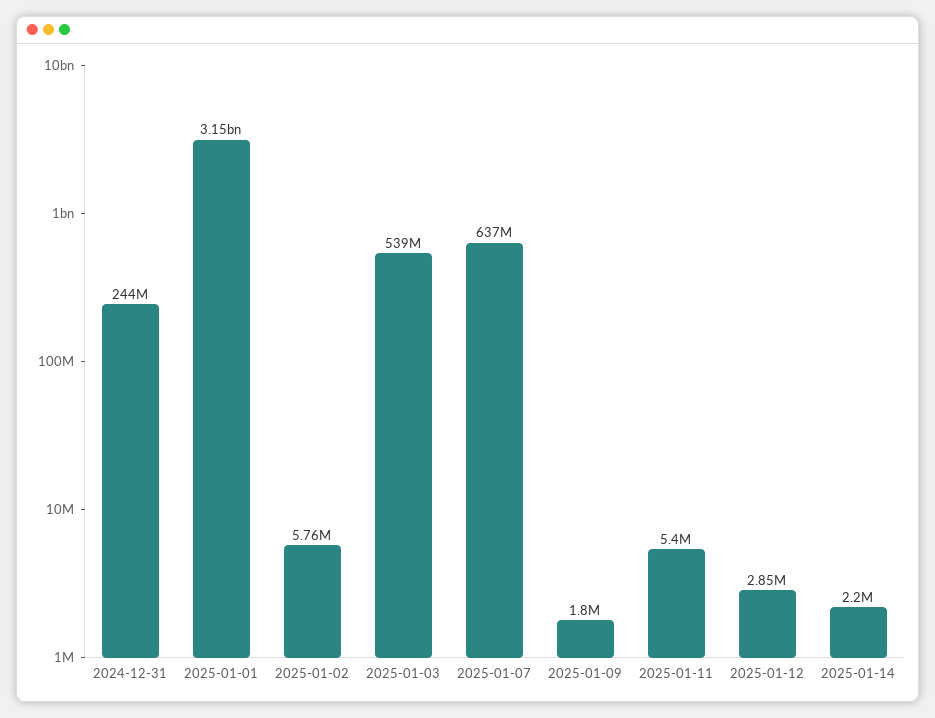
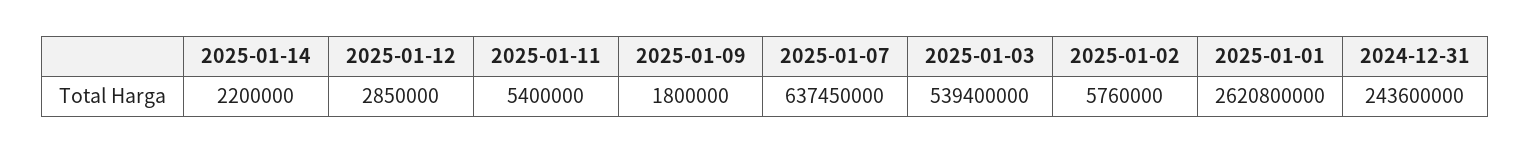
2025-01-01: 3150000000 -> 2620800000

